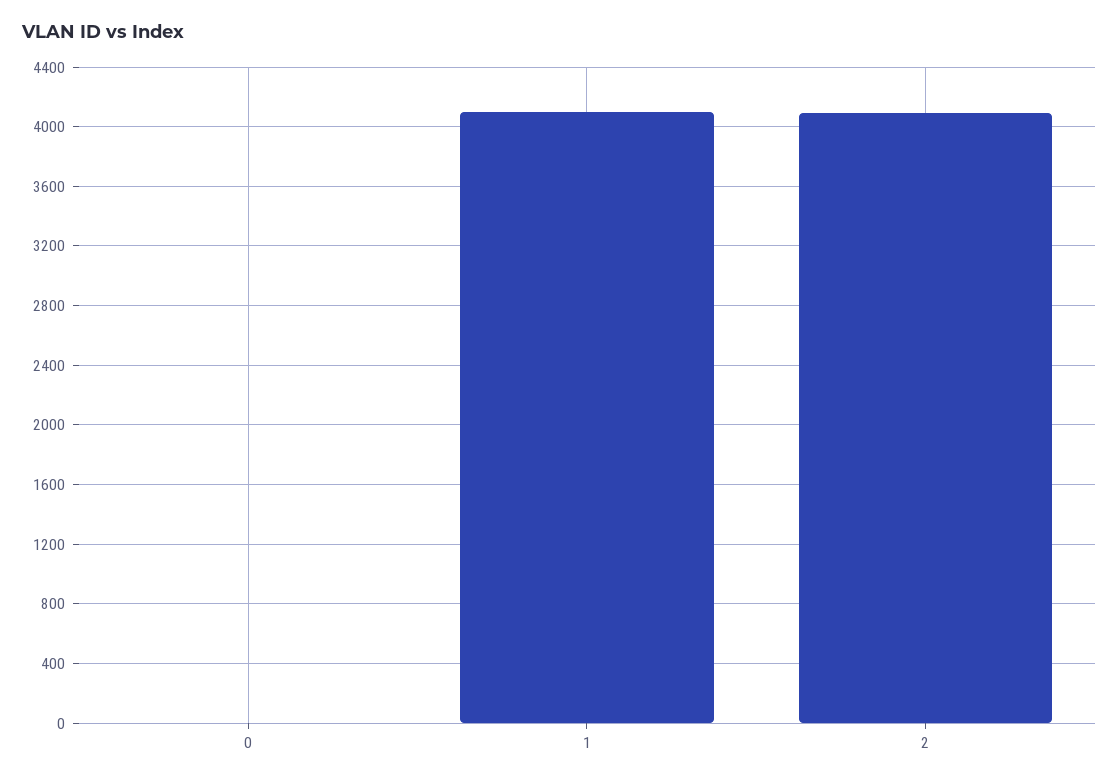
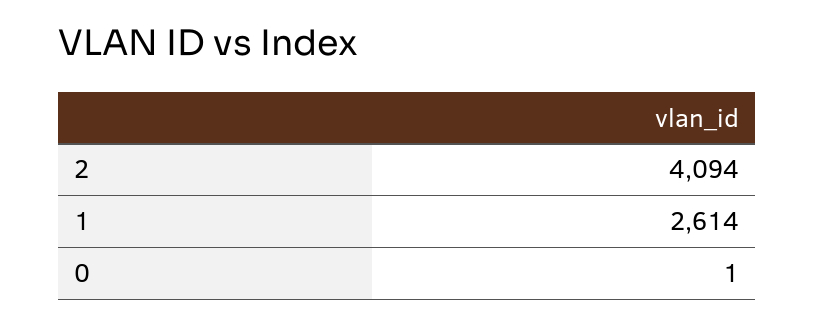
1: 4100 -> 2614

